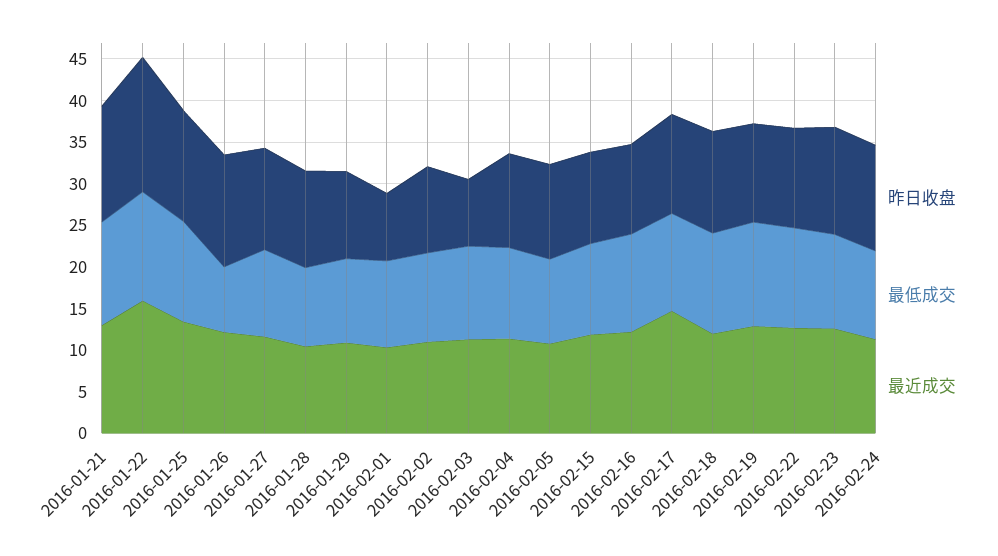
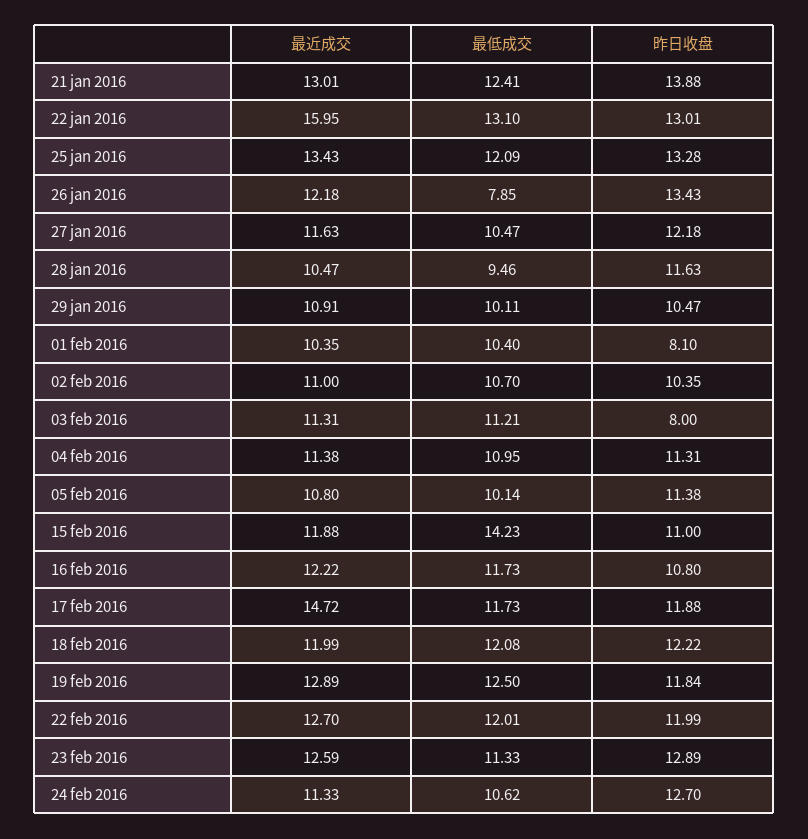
昨日收盘, 2016-01-22: 16 -> 13.01
最低成交, 2016-02-15: 11 -> 14.23

